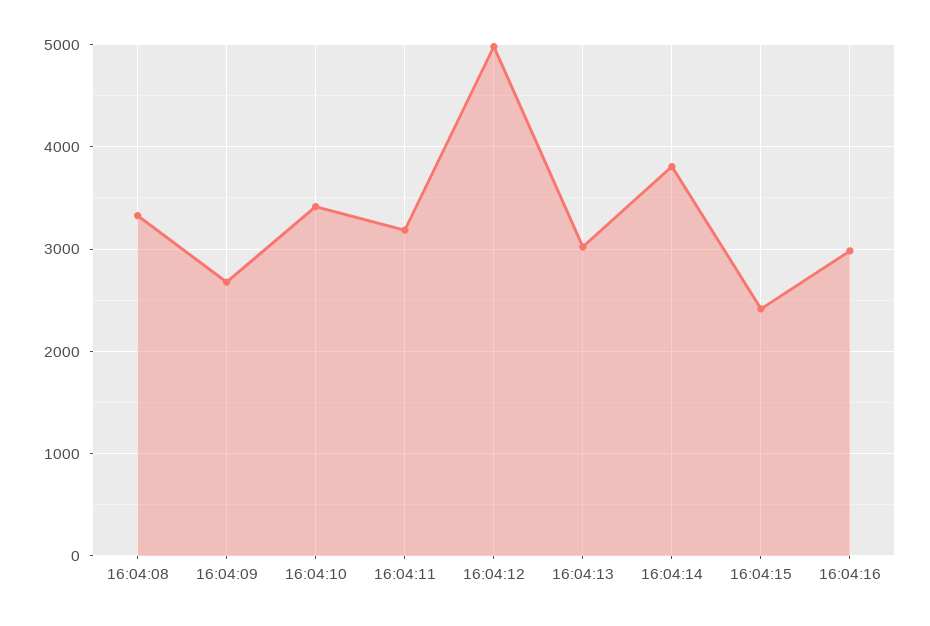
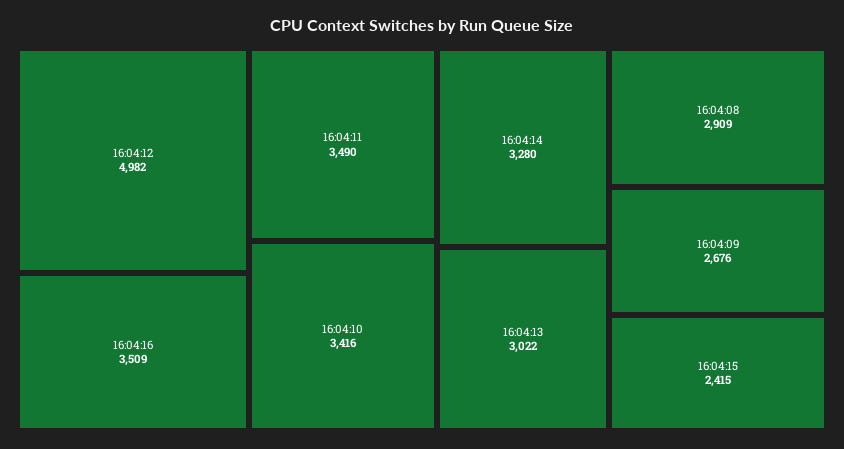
16:04:08: 3300 -> 2909
16:04:11: 3200 -> 3490
16:04:14: 3800 -> 3280
16:04:16: 3000 -> 3509

